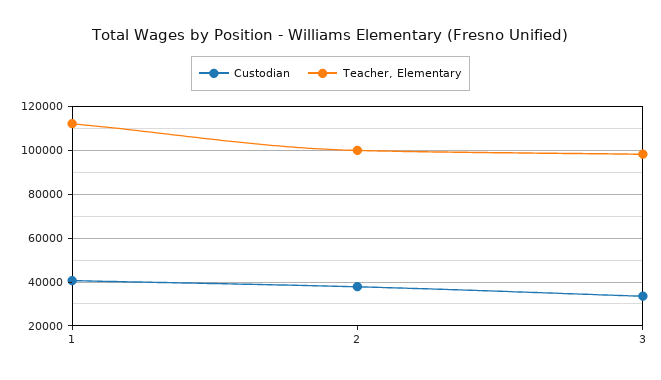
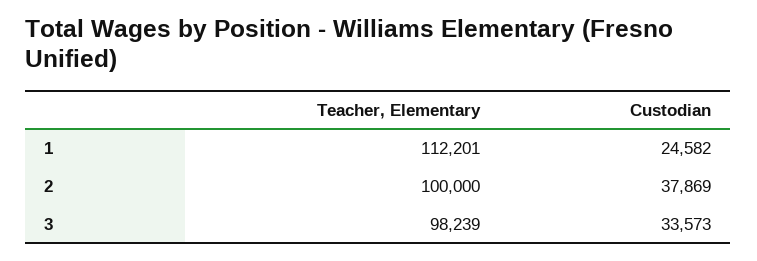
Custodian, 1: 40000 -> 24582

